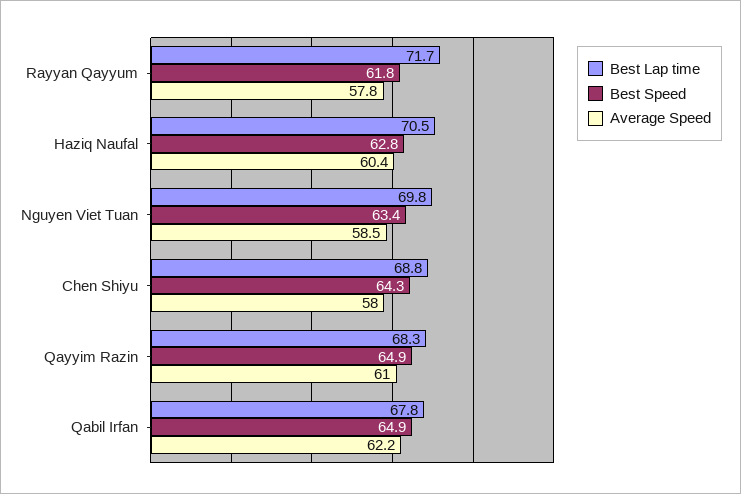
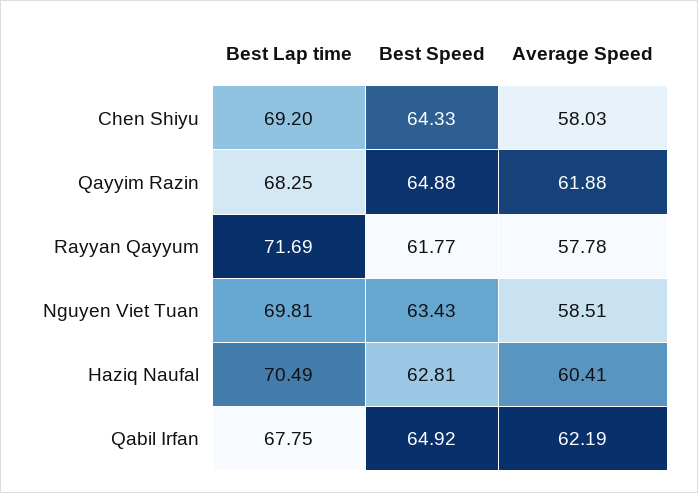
Best Lap time, Chen Shiyu: 68.8 -> 69.2
Average Speed, Qayyim Razin: 61 -> 61.88

